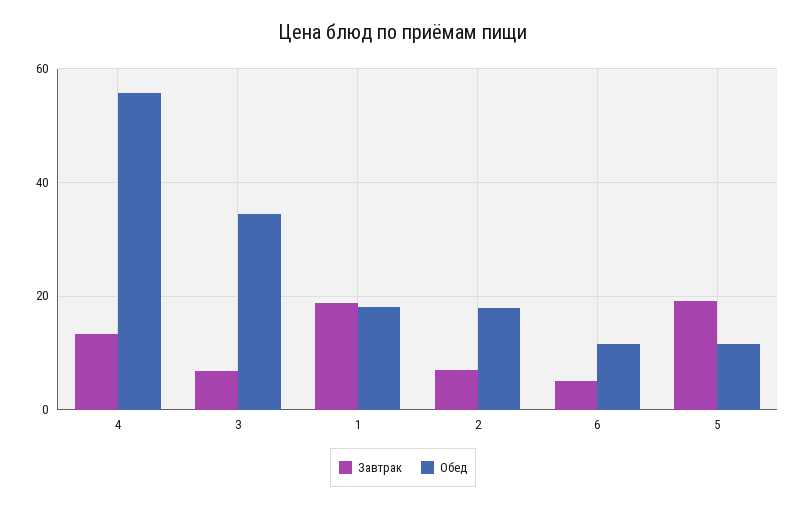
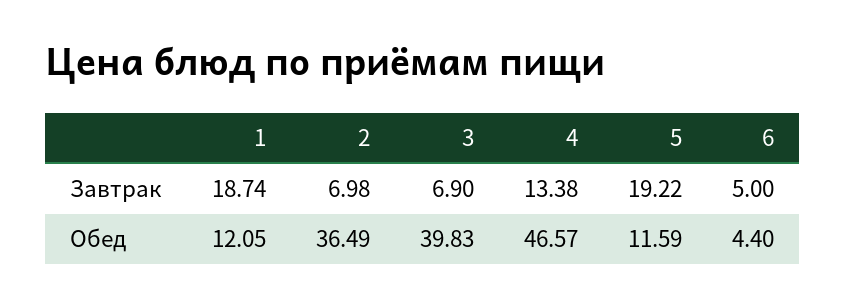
Обед, 4: 56 -> 46.57
Обед, 3: 34 -> 39.83
Обед, 1: 18 -> 12.05
Обед, 2: 18 -> 36.49
Обед, 6: 12 -> 4.4

